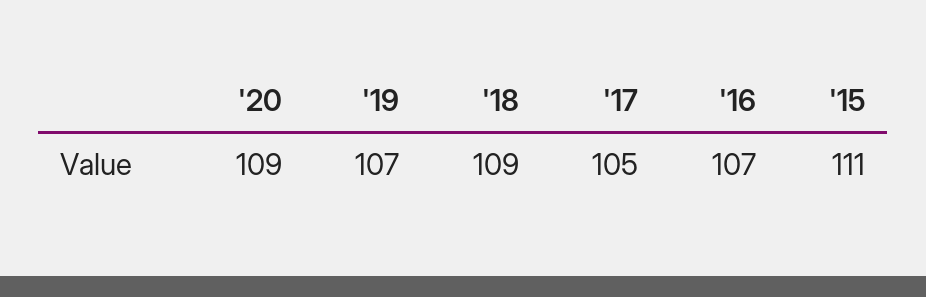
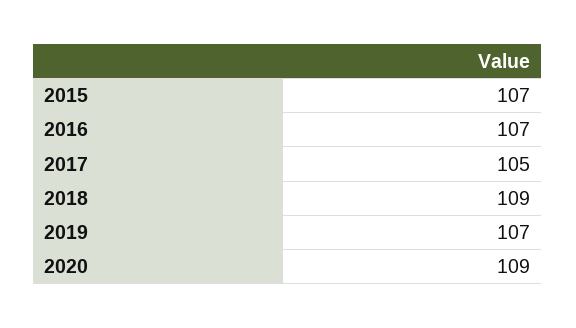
'15: 111 -> 107

